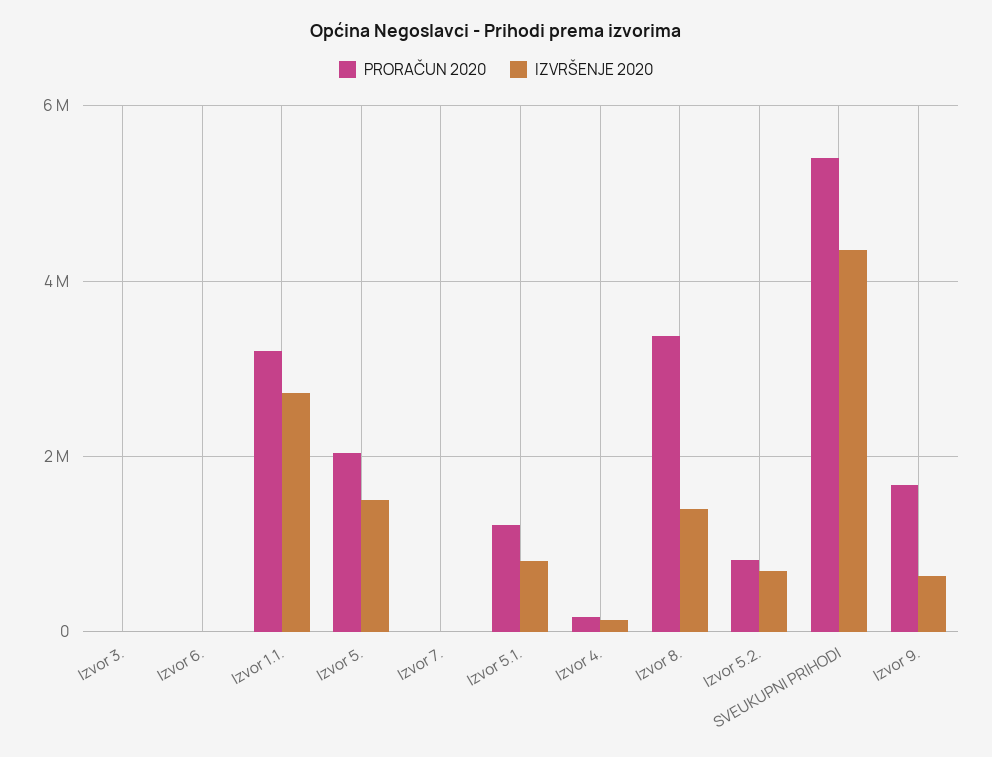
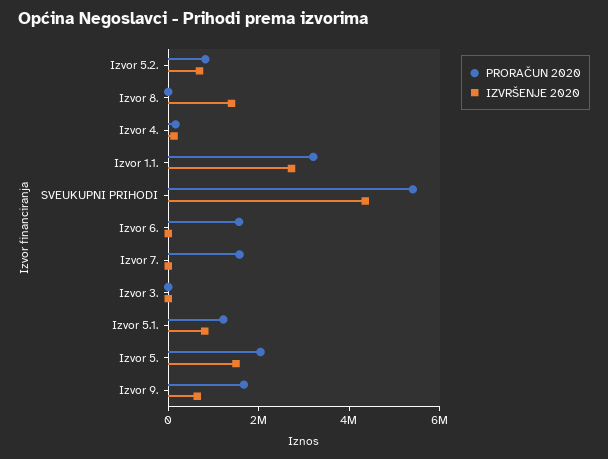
PRORAČUN 2020, Izvor 6.: 0 -> 1500000
PRORAČUN 2020, Izvor 7.: 0 -> 1500000
PRORAČUN 2020, Izvor 8.: 3400000 -> 0

